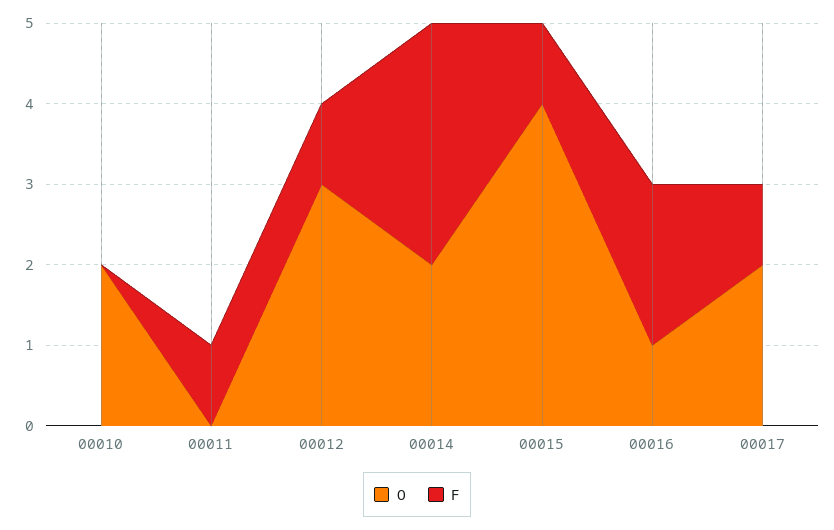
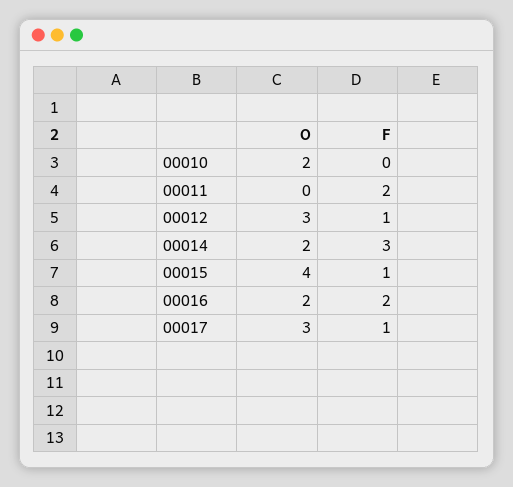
F, 00011: 1 -> 2
O, 00016: 1 -> 2
O, 00017: 2 -> 3

